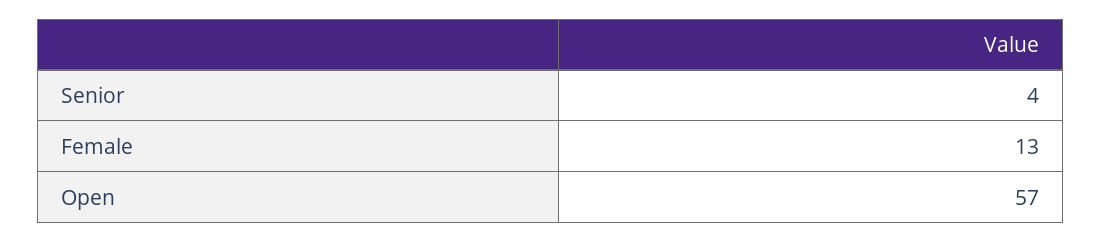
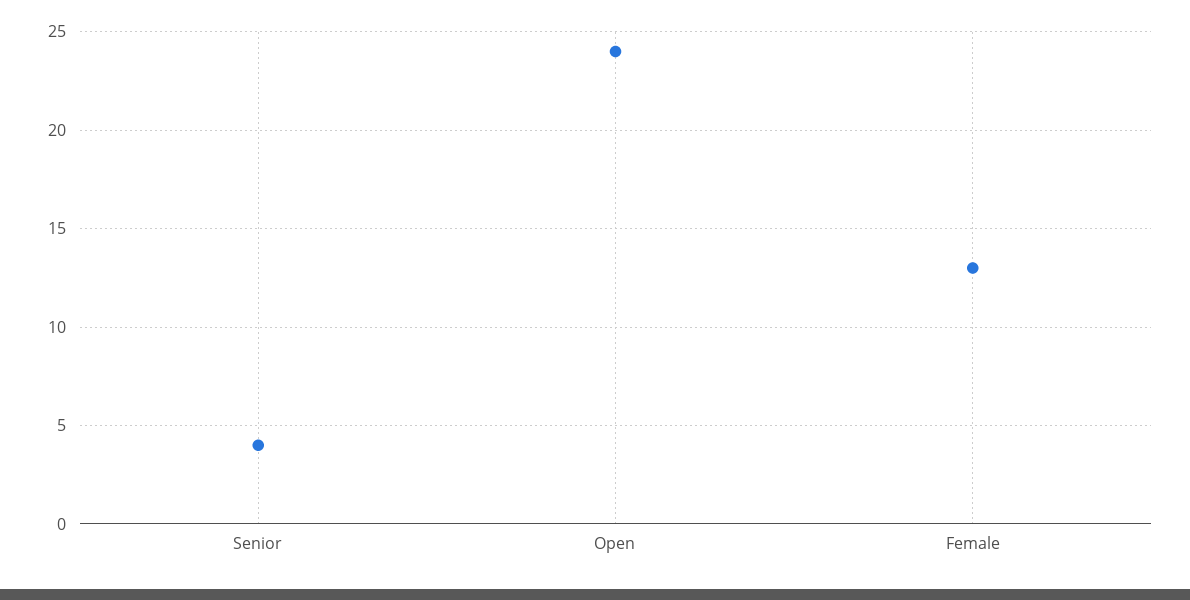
Open: 57 -> 24

